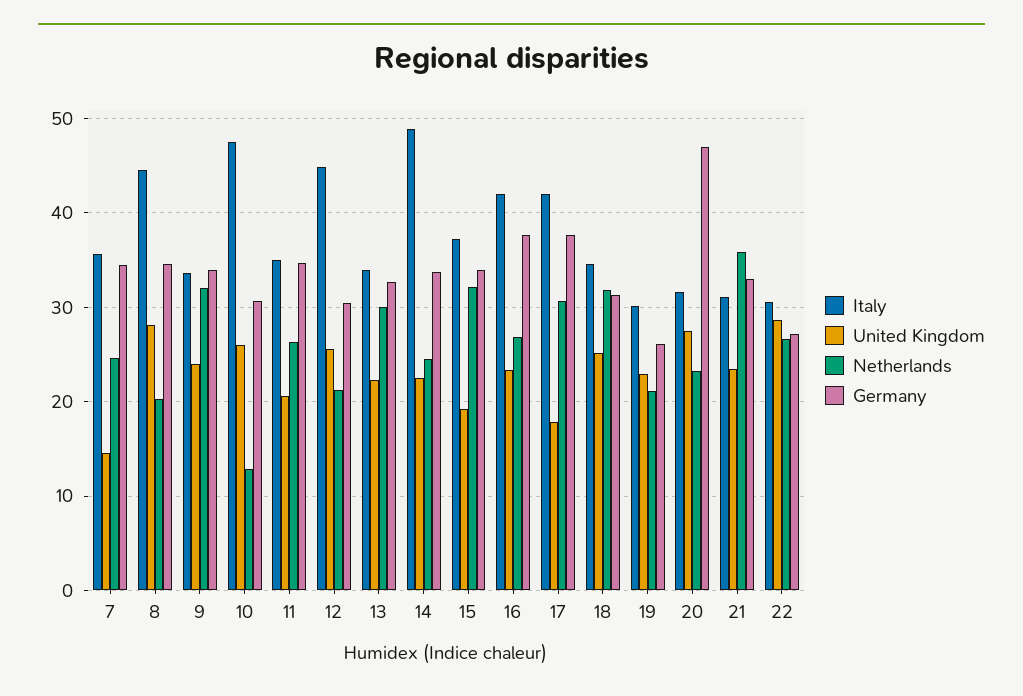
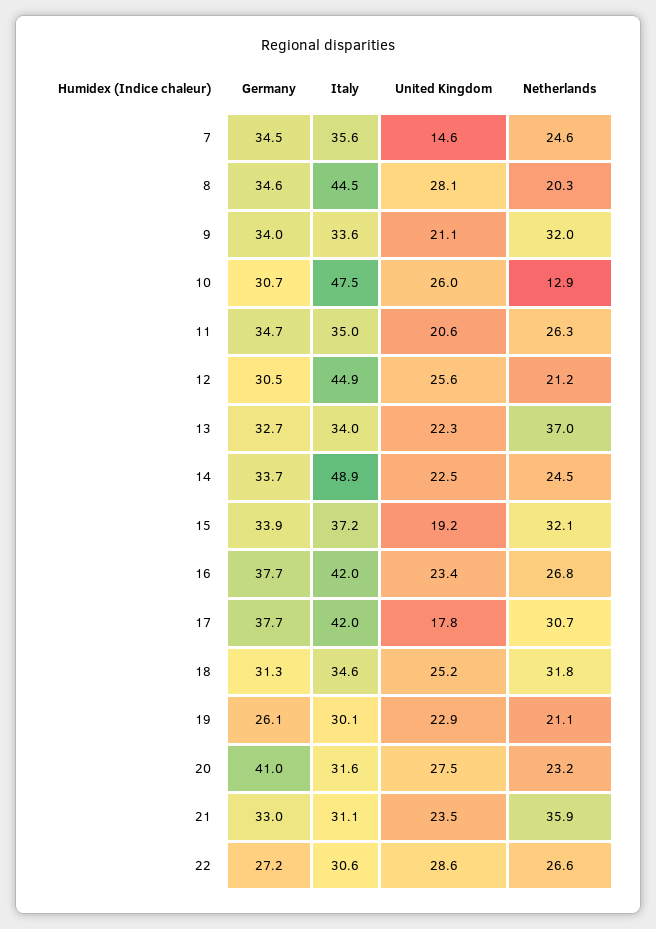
United Kingdom, 9: 24 -> 21.1
Netherlands, 13: 30 -> 37
Germany, 20: 47 -> 41

